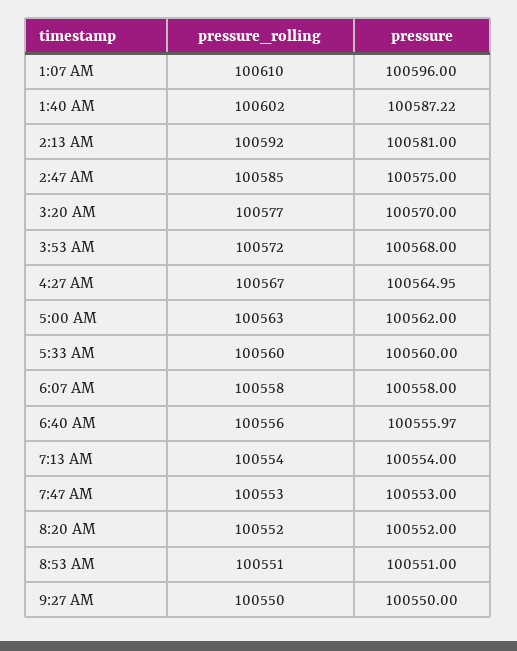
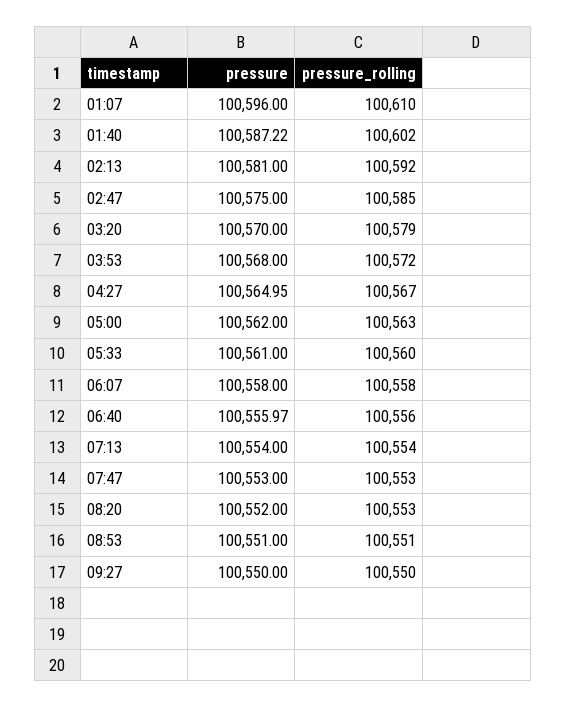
pressure_rolling, 3:20 AM: 100577 -> 100579
pressure, 5:33 AM: 100560 -> 100561
pressure_rolling, 8:20 AM: 100552 -> 100553

